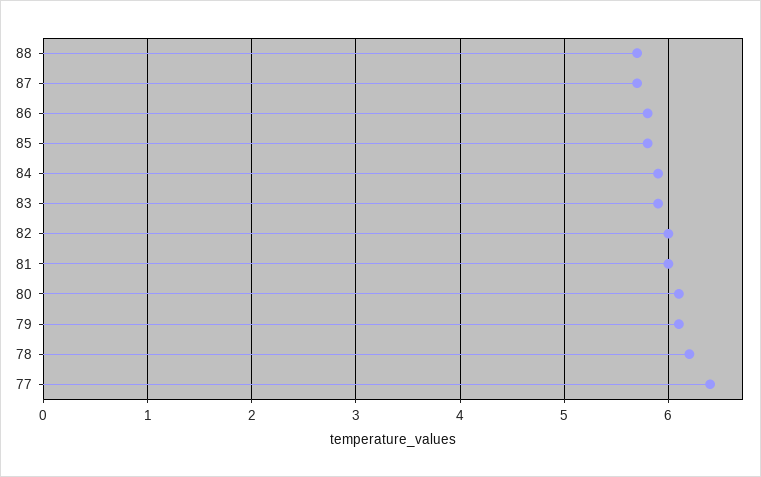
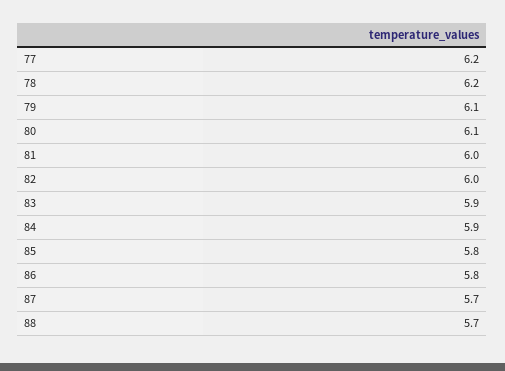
77: 6.4 -> 6.2

